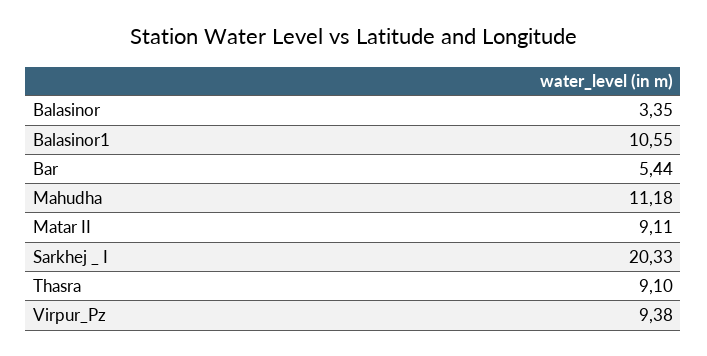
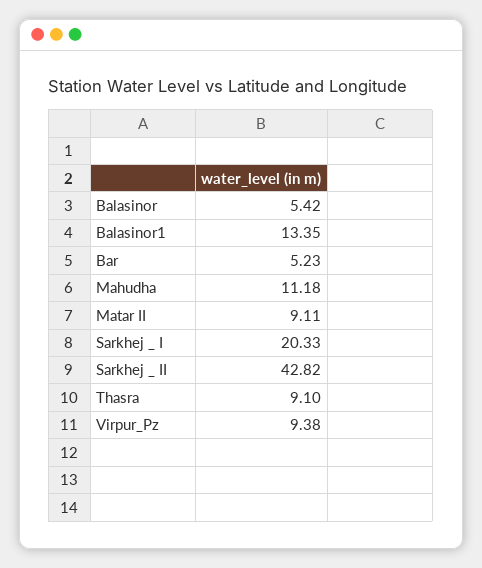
Balasinor: 3.35 -> 5.42
Balasinor1: 10.55 -> 13.35
Bar: 5.44 -> 5.23
Sarkhej _ II: none -> 42.82

